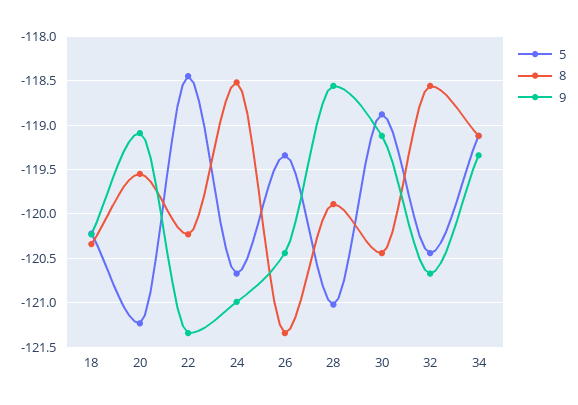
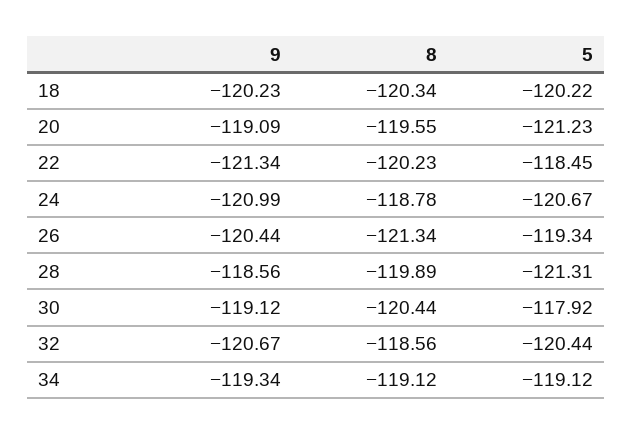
8, 24: -118.5 -> -118.78
5, 28: -121 -> -121.31
5, 30: -118.9 -> -117.92

